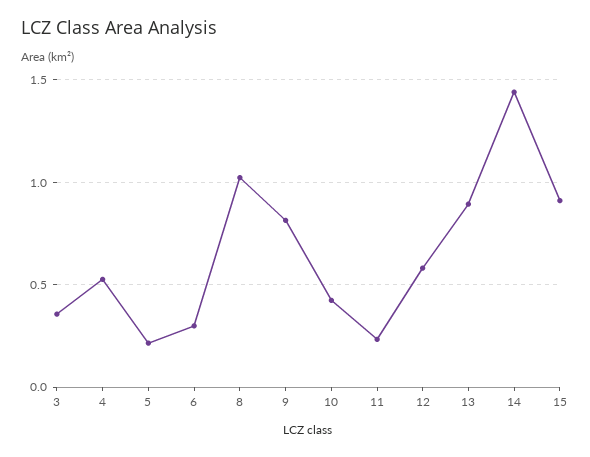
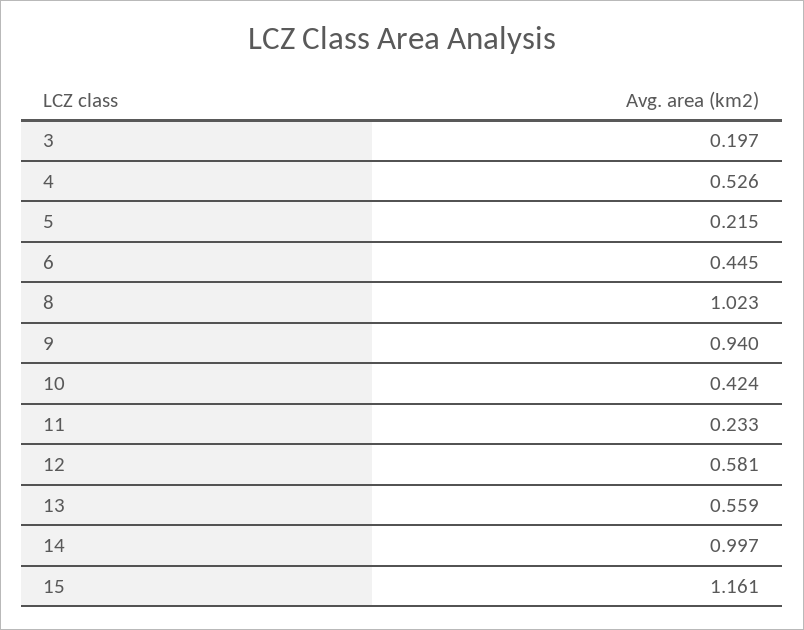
3: 0.35 -> 0.197
6: 0.3 -> 0.445
9: 0.8 -> 0.94
13: 0.9 -> 0.559
14: 1.45 -> 0.997
15: 0.9 -> 1.161

